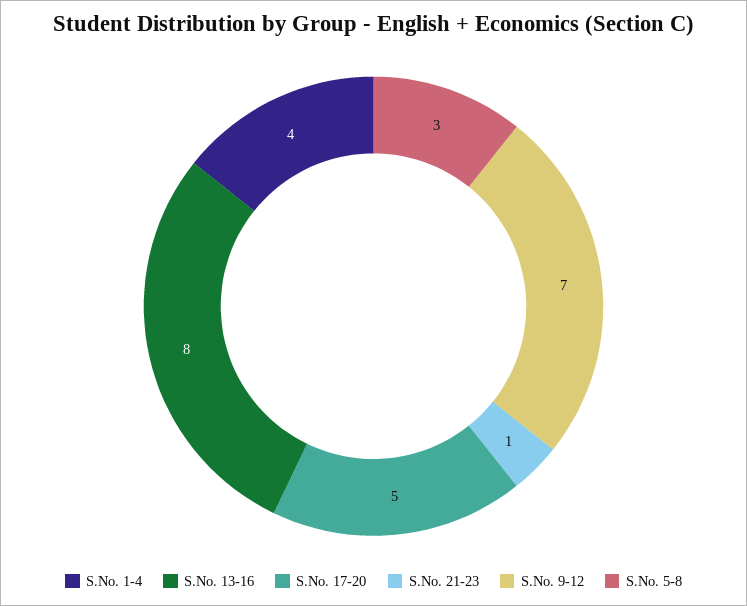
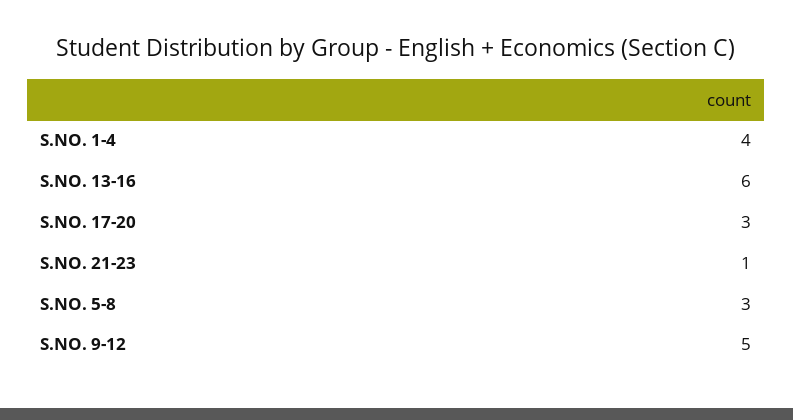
S.No. 13-16: 8 -> 6
S.No. 17-20: 5 -> 3
S.No. 9-12: 7 -> 5

